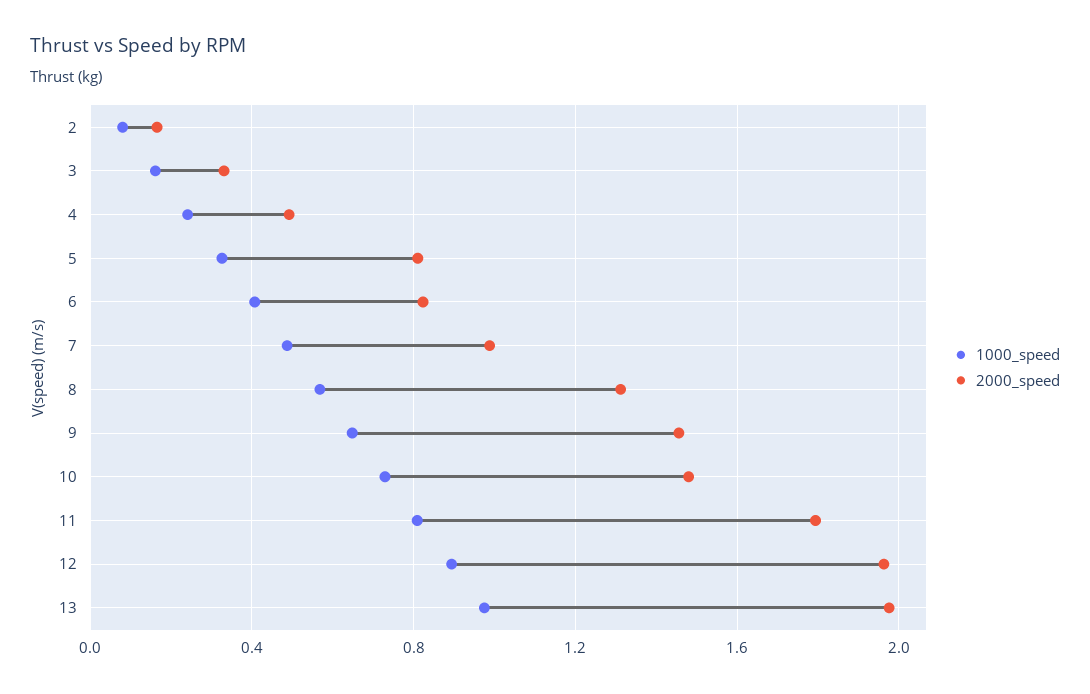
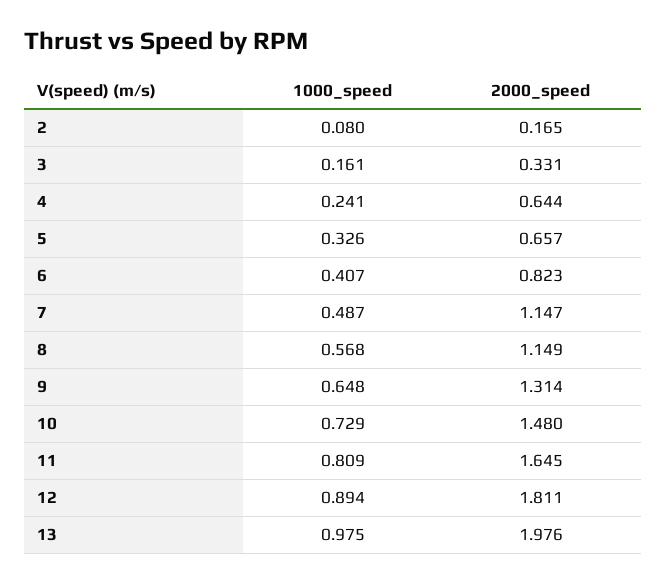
2000_speed, 4: 0.5 -> 0.644
2000_speed, 5: 0.8 -> 0.657
2000_speed, 7: 1 -> 1.147
2000_speed, 8: 1.3 -> 1.149
2000_speed, 9: 1.45 -> 1.314
2000_speed, 11: 1.8 -> 1.645
2000_speed, 12: 1.95 -> 1.811

